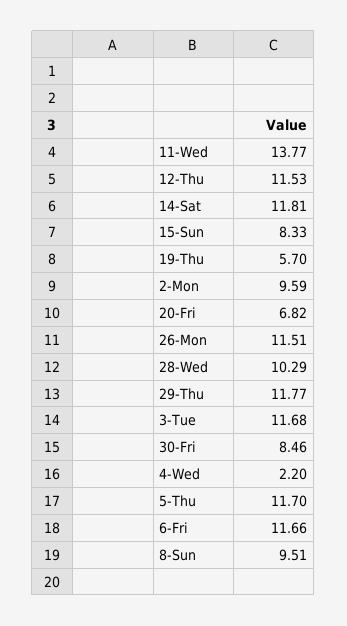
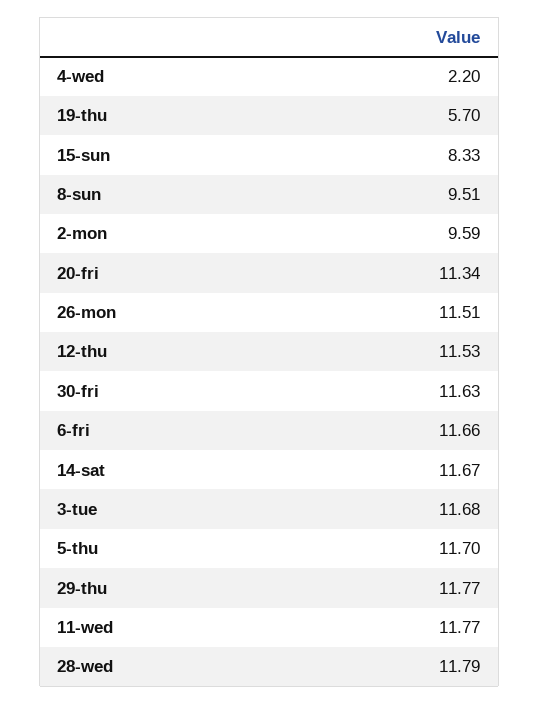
11-Wed: 13.77 -> 11.77
14-Sat: 11.81 -> 11.67
20-Fri: 6.82 -> 11.34
28-Wed: 10.29 -> 11.79
30-Fri: 8.46 -> 11.63

